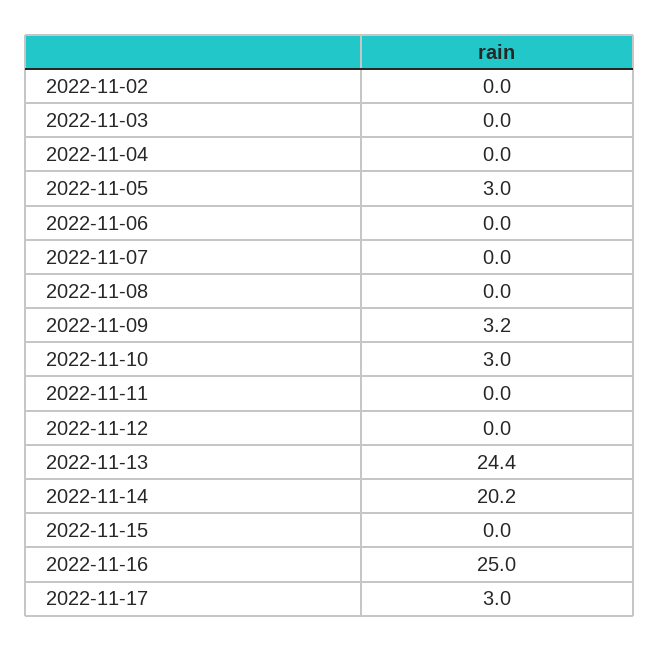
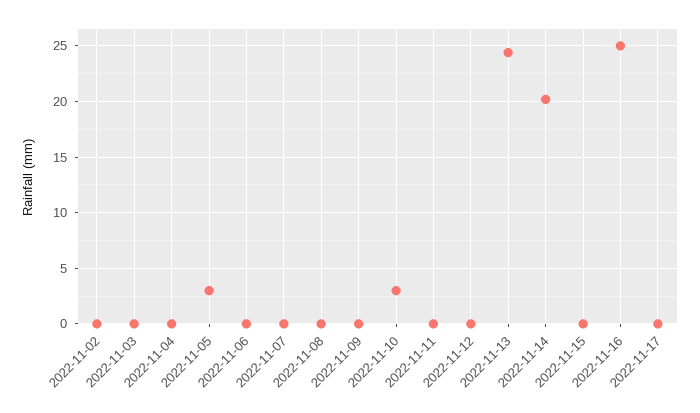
2022-11-09: 3.2 -> 0
2022-11-17: 3 -> 0

